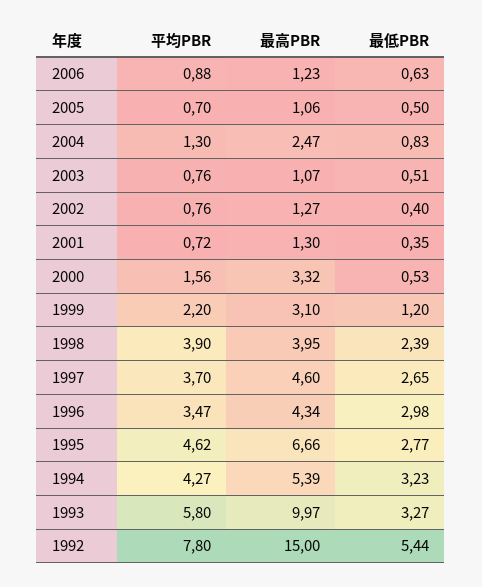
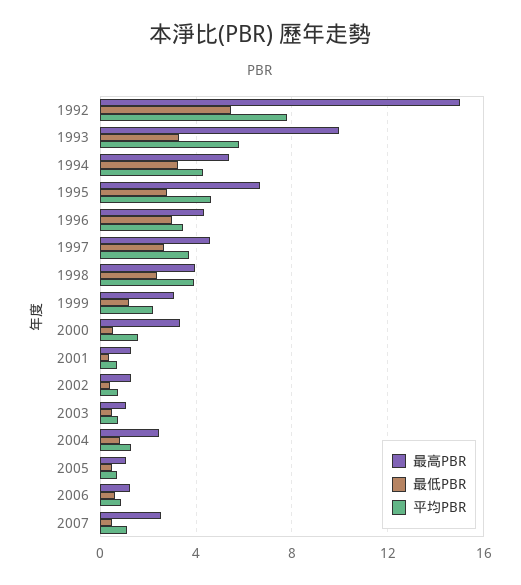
最高PBR, 2007: none -> 2.5
最低PBR, 2007: none -> 0.5
平均PBR, 2007: none -> 1

